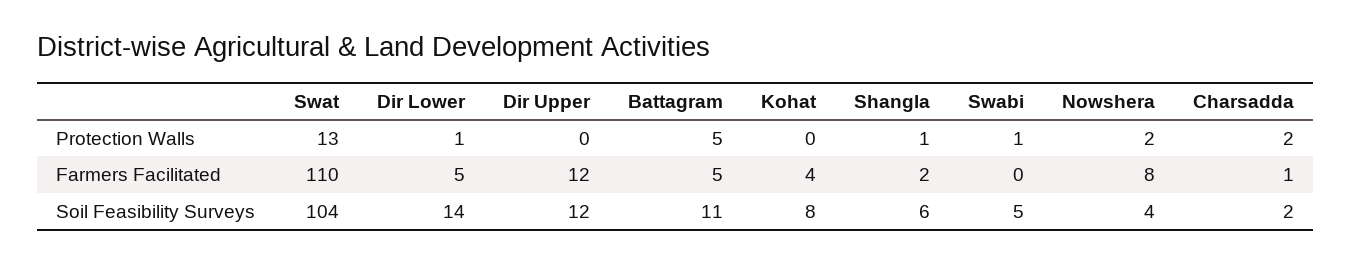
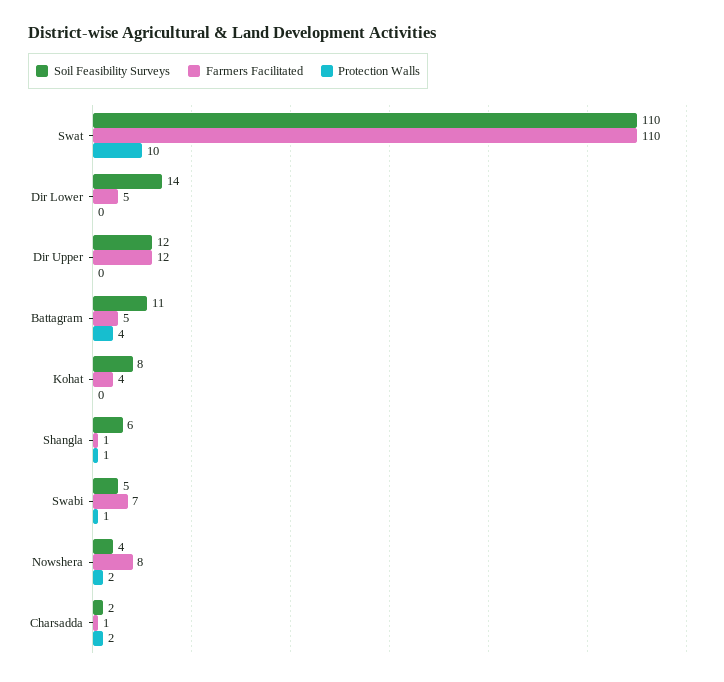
Protection Walls, Swat: 13 -> 10
Protection Walls, Dir Lower: 1 -> 0
Protection Walls, Battagram: 5 -> 4
Farmers Facilitated, Shangla: 2 -> 1
Farmers Facilitated, Swabi: 0 -> 7
Soil Feasibility Surveys, Swat: 104 -> 110

